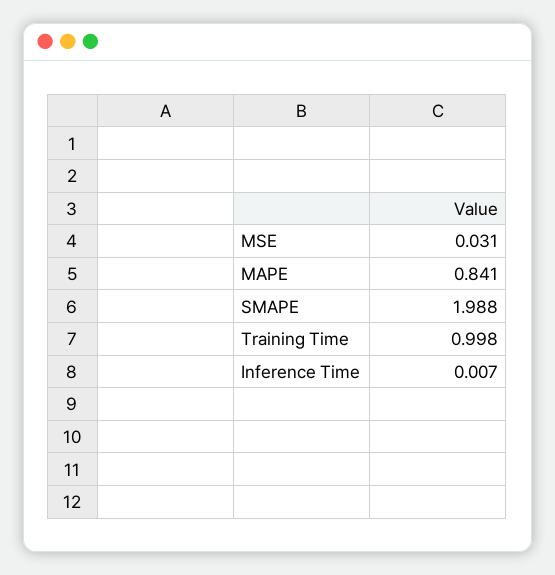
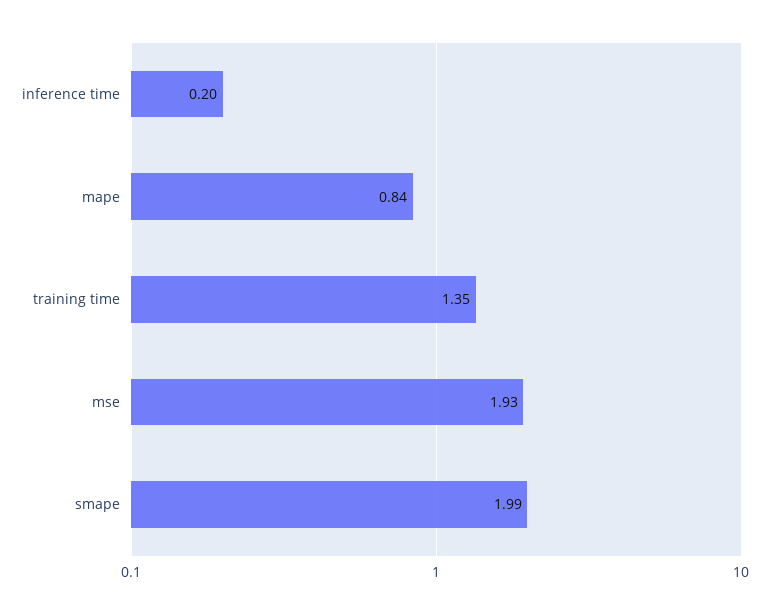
MSE: 0.031 -> 1.93
Training Time: 0.998 -> 1.35
Inference Time: 0.007 -> 0.2

